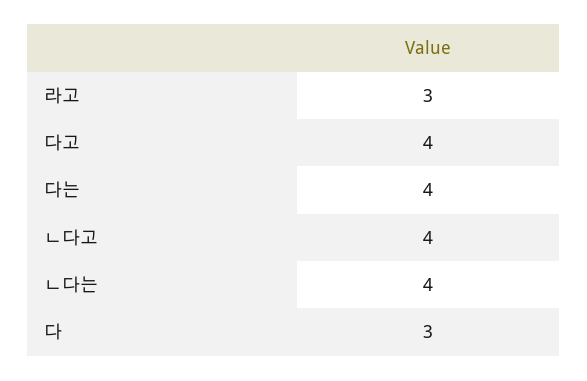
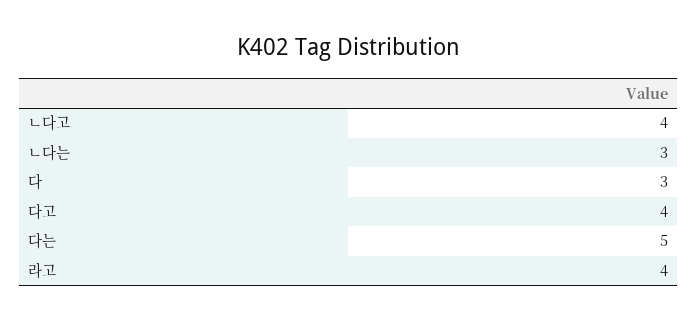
라고: 3 -> 4
다는: 4 -> 5
ㄴ다는: 4 -> 3

